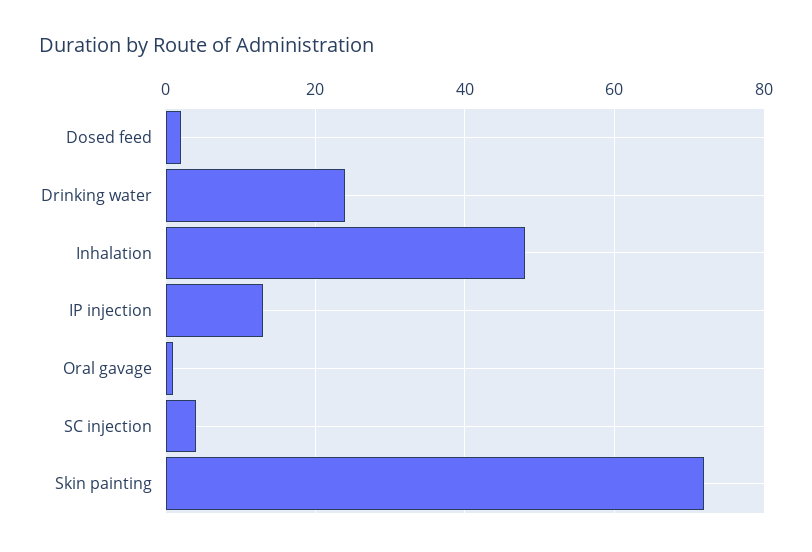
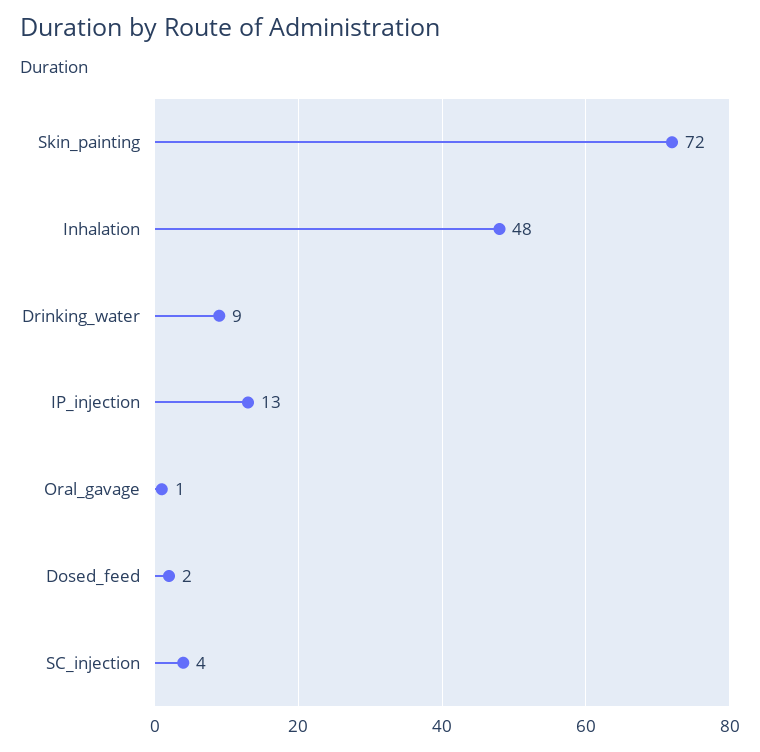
Drinking water: 25 -> 9

